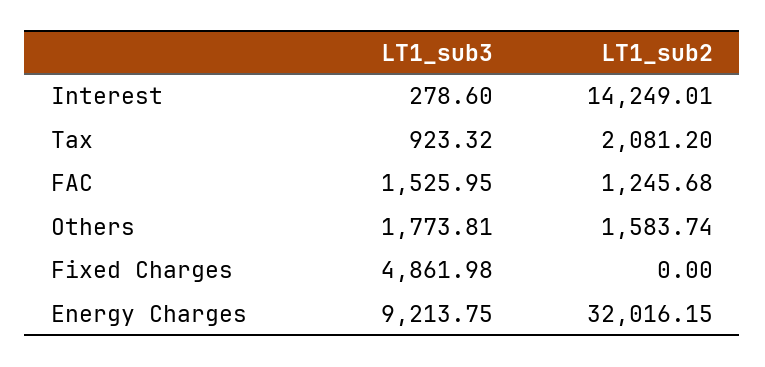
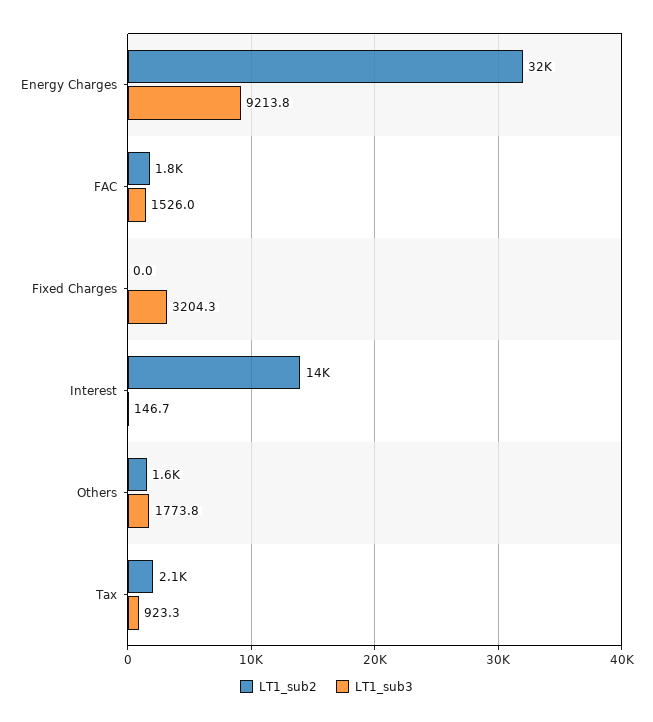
LT1_sub3, Interest: 278.6 -> 146.7
LT1_sub2, FAC: 1245.68 -> 1800
LT1_sub3, Fixed Charges: 4861.98 -> 3204.3

